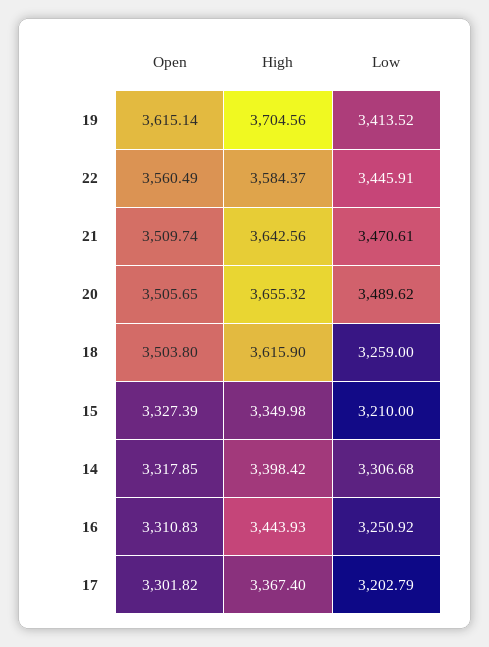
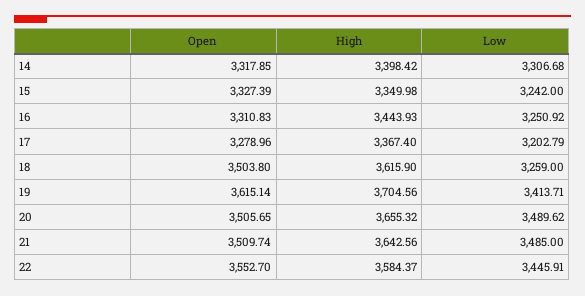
Low, 19: 3413.52 -> 3413.71
Open, 22: 3560.49 -> 3552.7
Low, 21: 3470.61 -> 3485
Low, 15: 3210 -> 3242
Open, 17: 3301.82 -> 3278.96

